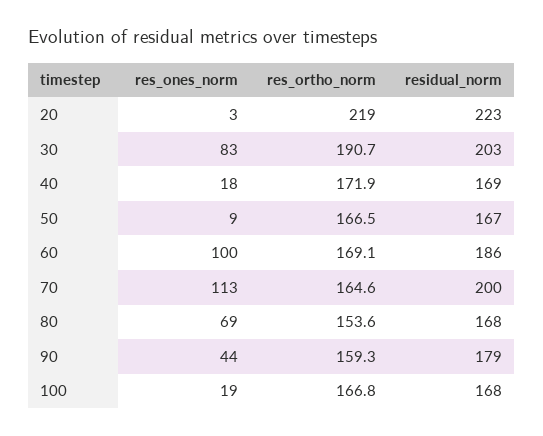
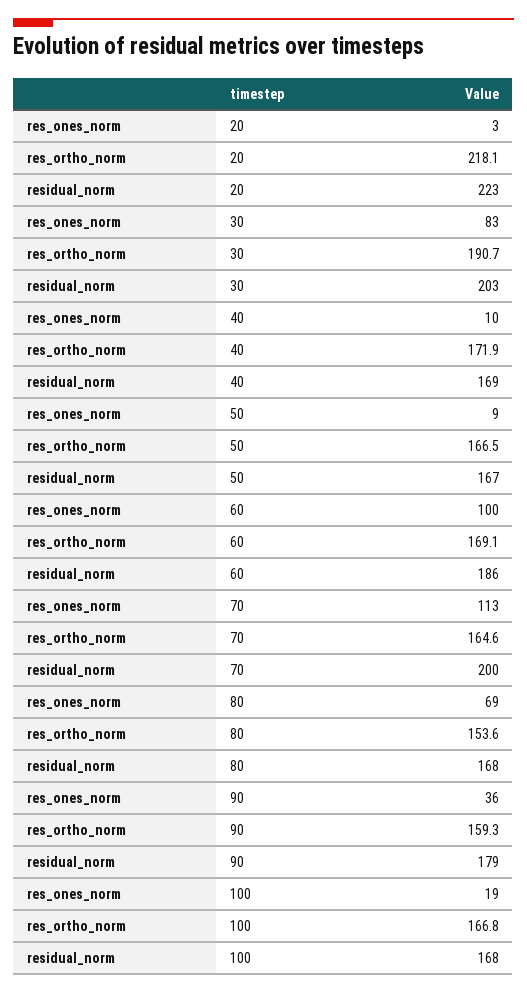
res_ortho_norm, 20: 219 -> 218.1
res_ones_norm, 40: 18 -> 10
res_ones_norm, 90: 44 -> 36

